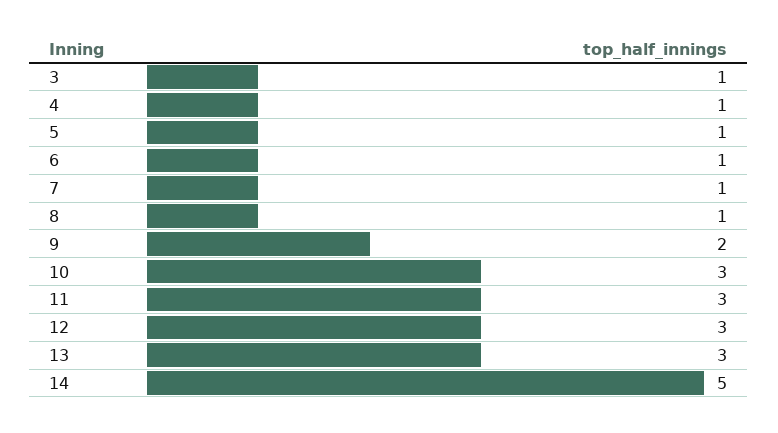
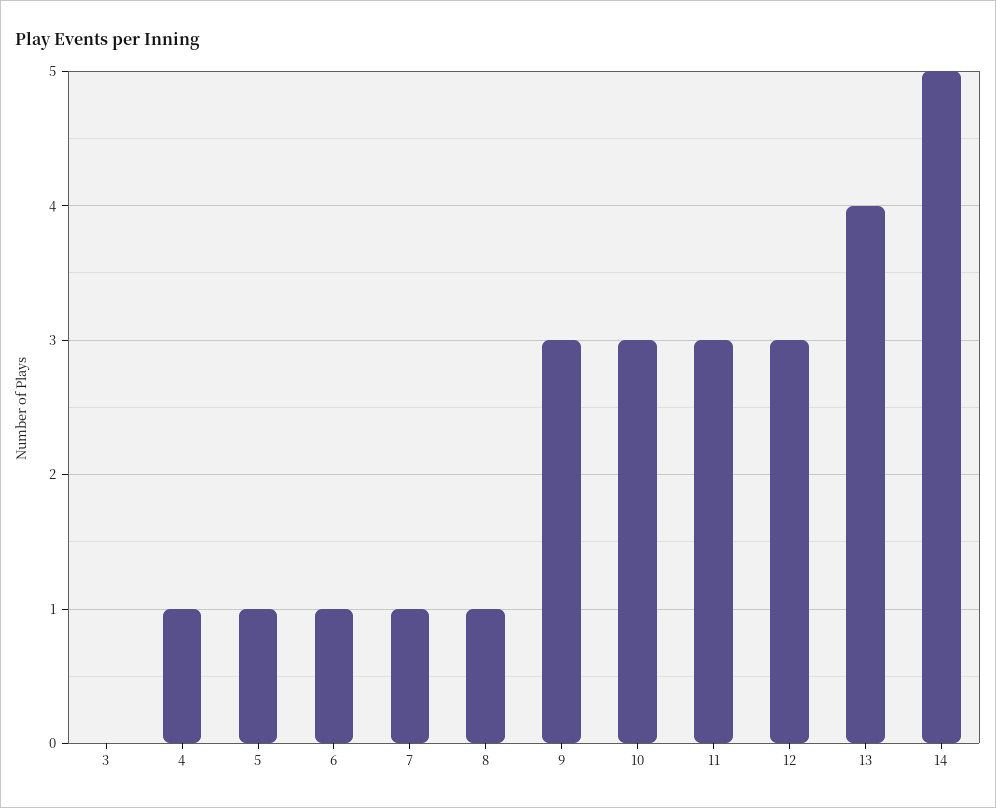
3: 1 -> 0
9: 2 -> 3
13: 3 -> 4

